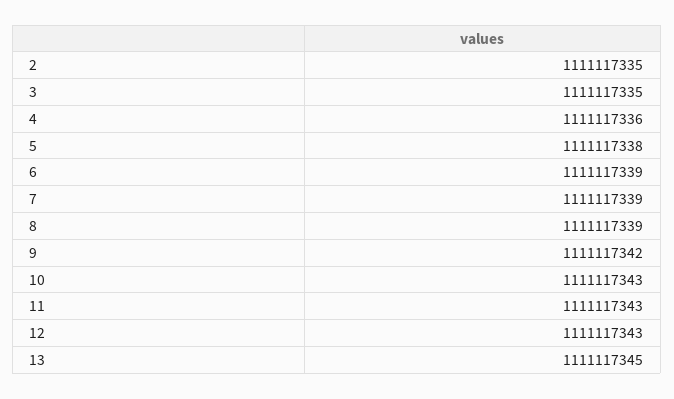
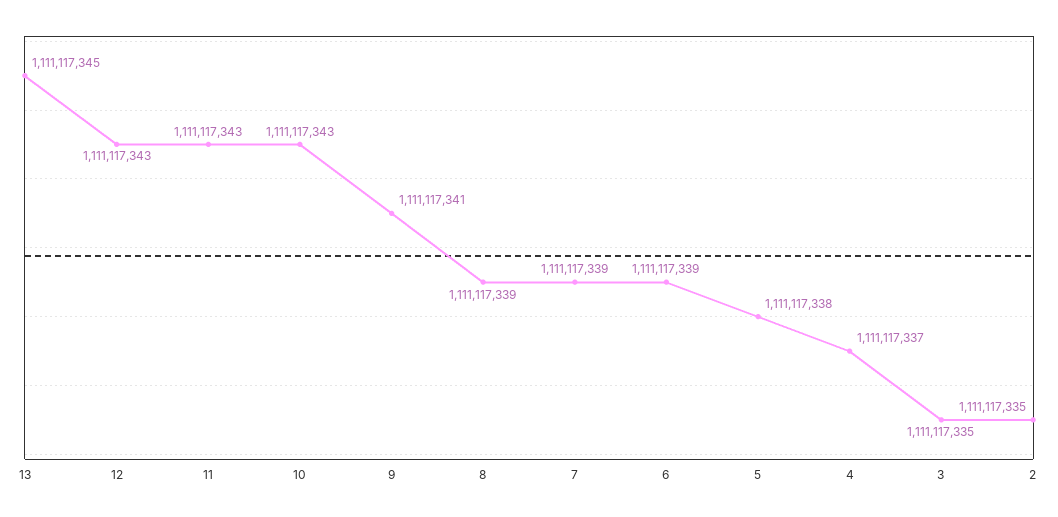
4: 1111117336 -> 1111117337
9: 1111117342 -> 1111117341

